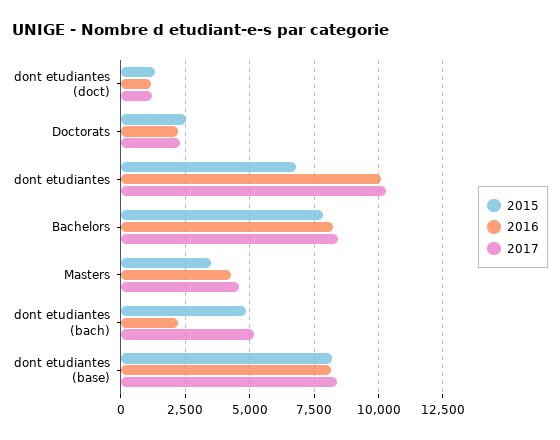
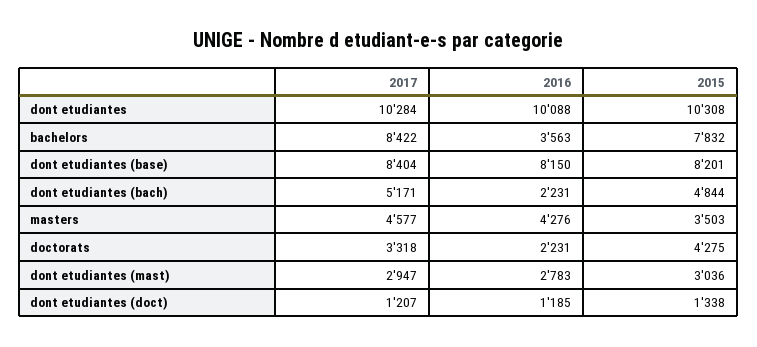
2015, Doctorats: 2500 -> 4275
2017, Doctorats: 2250 -> 3318
2015, dont etudiantes: 6750 -> 10308
2016, Bachelors: 8250 -> 3563
2017, dont etudiantes (mast): none -> 2947
2016, dont etudiantes (mast): none -> 2783
2015, dont etudiantes (mast): none -> 3036

